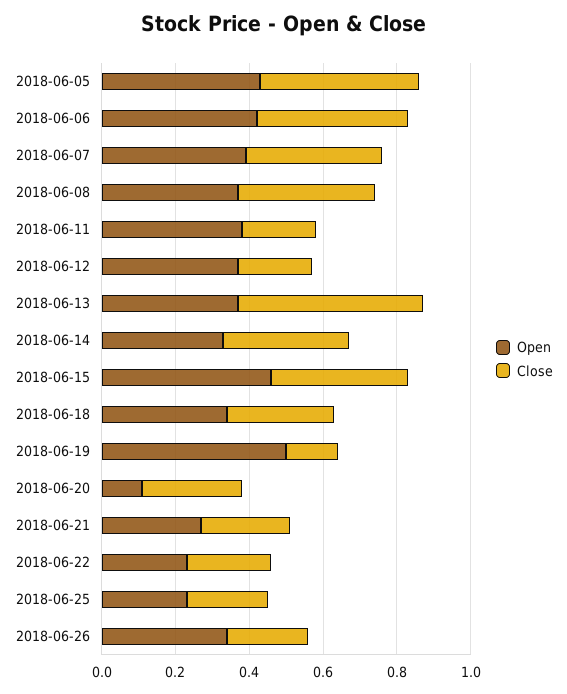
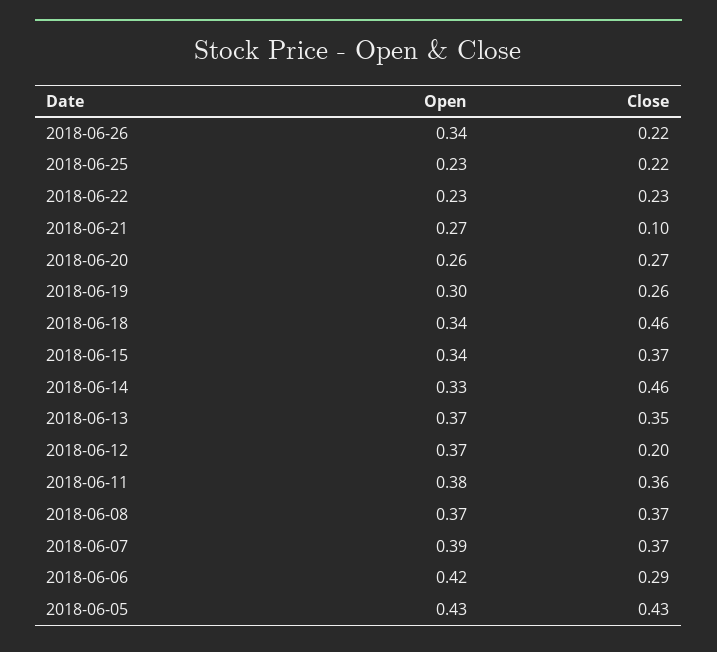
Close, 2018-06-06: 0.4 -> 0.29
Close, 2018-06-11: 0.2 -> 0.36
Close, 2018-06-13: 0.5 -> 0.35
Close, 2018-06-14: 0.35 -> 0.46
Open, 2018-06-15: 0.45 -> 0.34
Close, 2018-06-18: 0.3 -> 0.46
Open, 2018-06-19: 0.5 -> 0.3
Close, 2018-06-19: 0.15 -> 0.26
Open, 2018-06-20: 0.1 -> 0.26
Close, 2018-06-21: 0.25 -> 0.1

